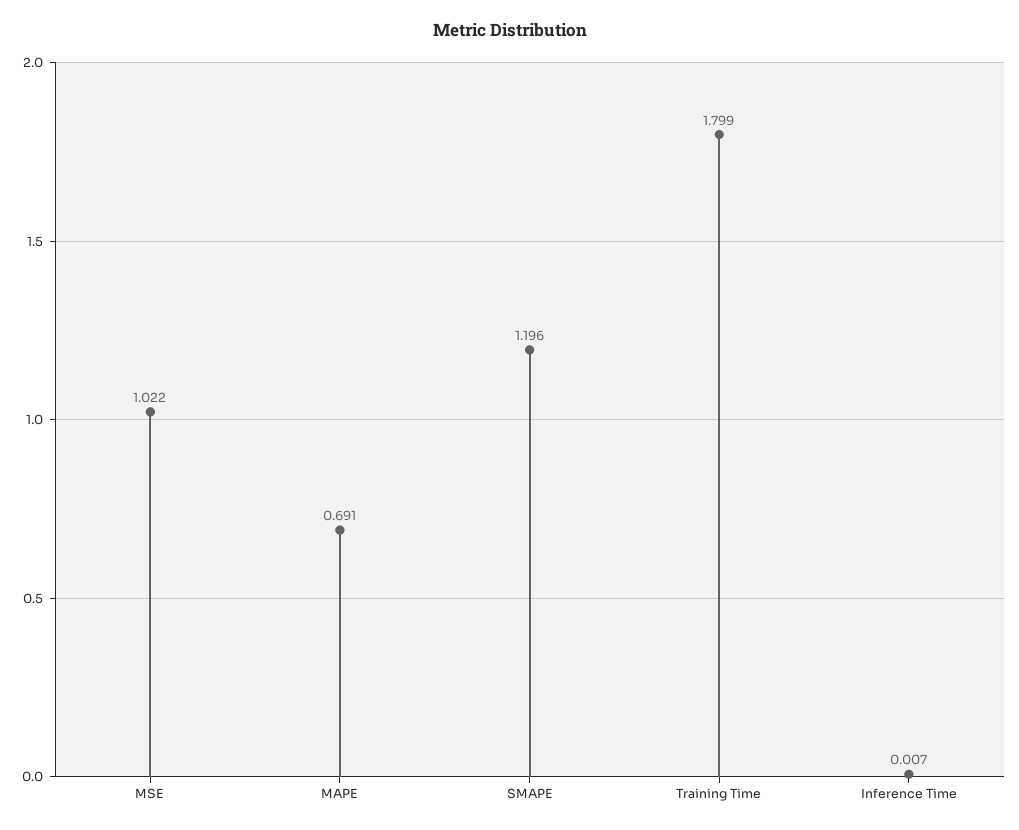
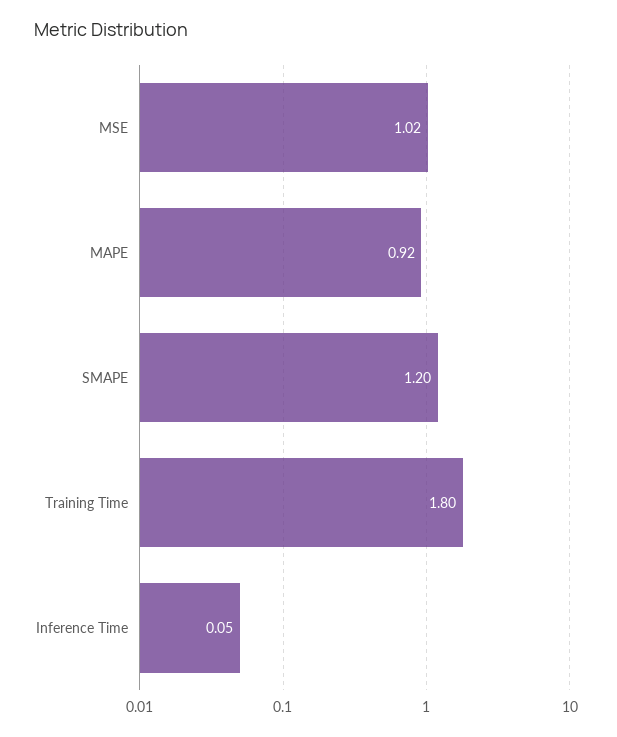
MAPE: 0.691 -> 0.92
Inference Time: 0.007 -> 0.05

